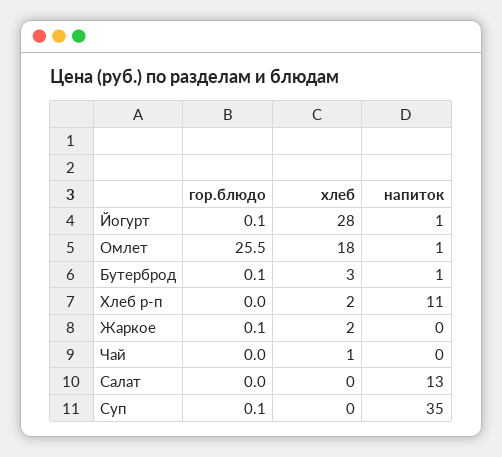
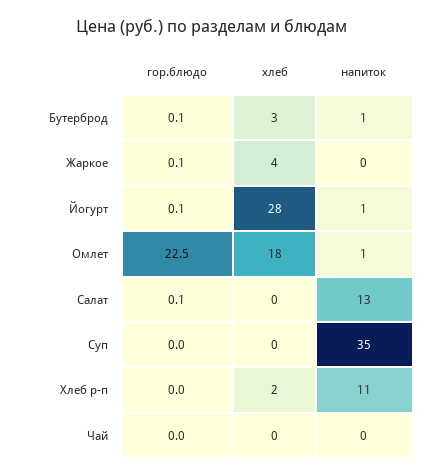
гор.блюдо, Омлет: 25.5 -> 22.5
хлеб, Жаркое: 2 -> 4
хлеб, Чай: 1 -> 0
гор.блюдо, Салат: 0 -> 0.1
гор.блюдо, Суп: 0.1 -> 0

